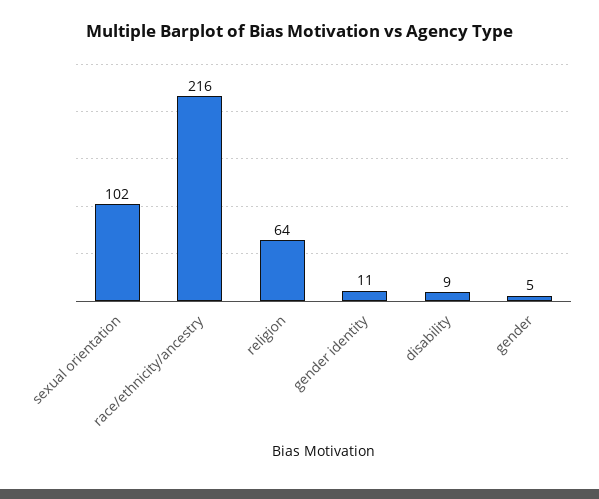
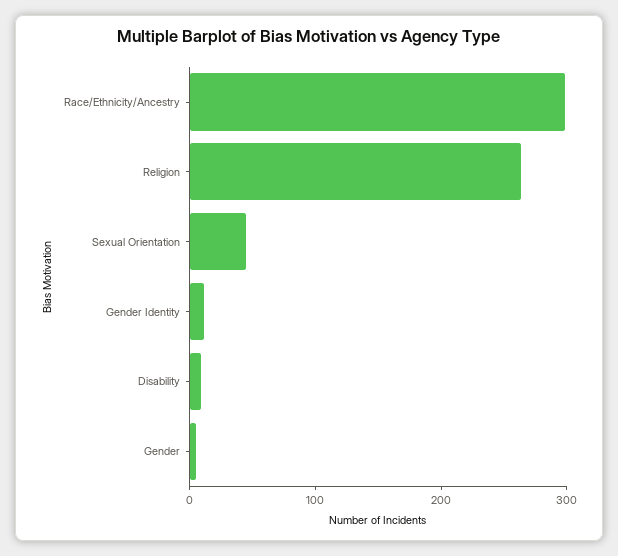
sexual orientation: 102 -> 40
race/ethnicity/ancestry: 216 -> 300
religion: 64 -> 260

